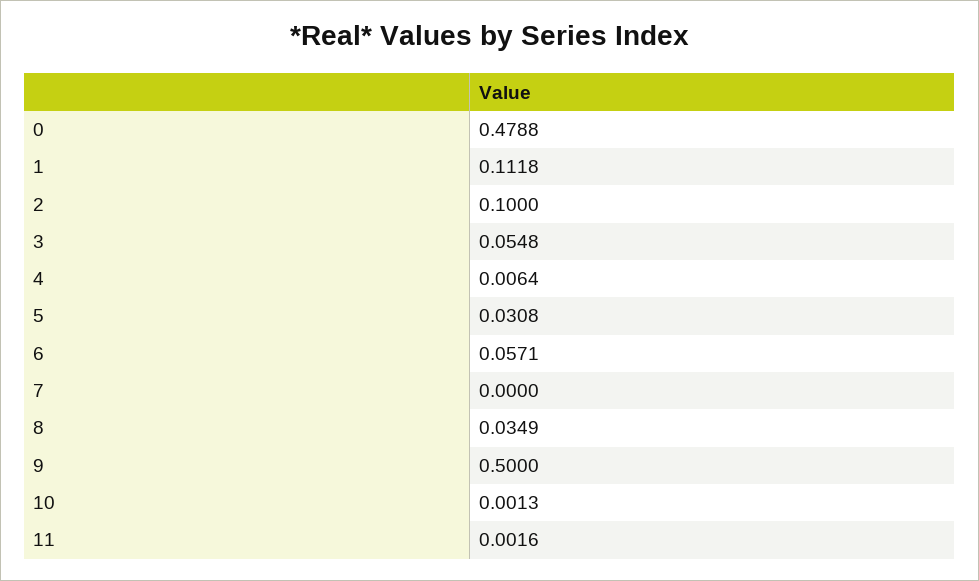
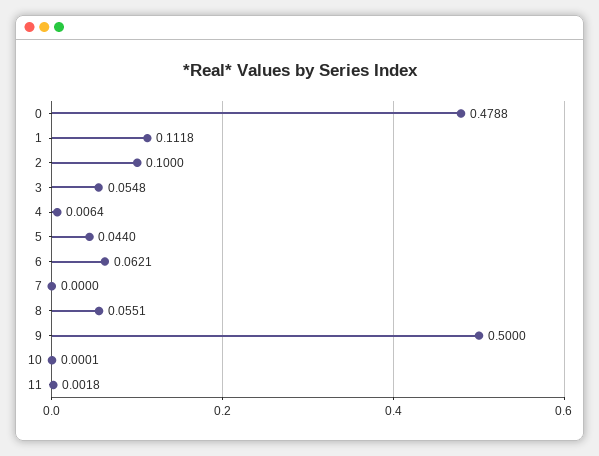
5: 0.0308 -> 0.044
6: 0.0571 -> 0.0621
8: 0.0349 -> 0.0551
10: 0.0013 -> 0.0001
11: 0.0016 -> 0.0018

